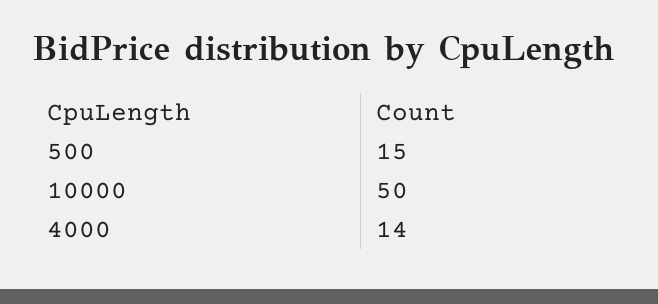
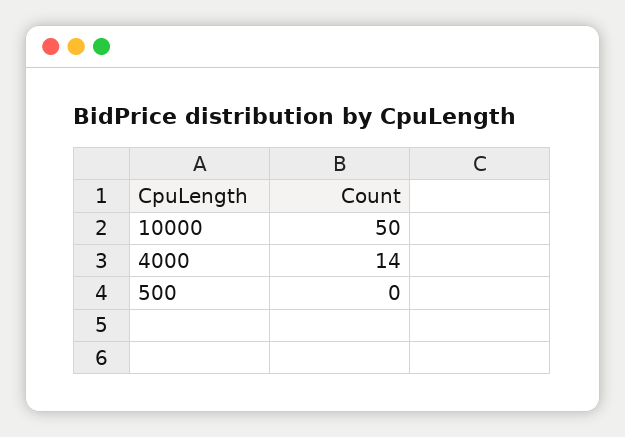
500: 15 -> 0

